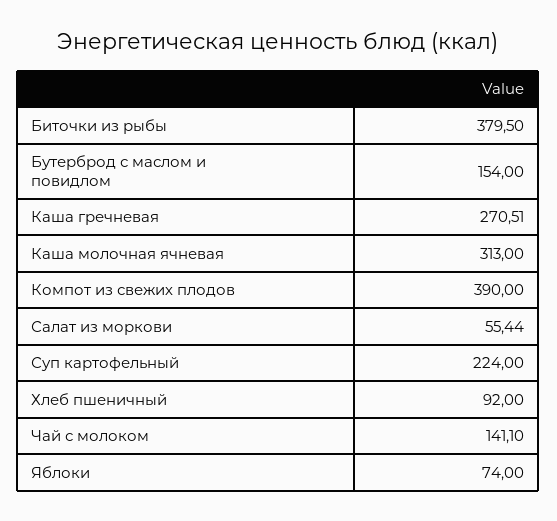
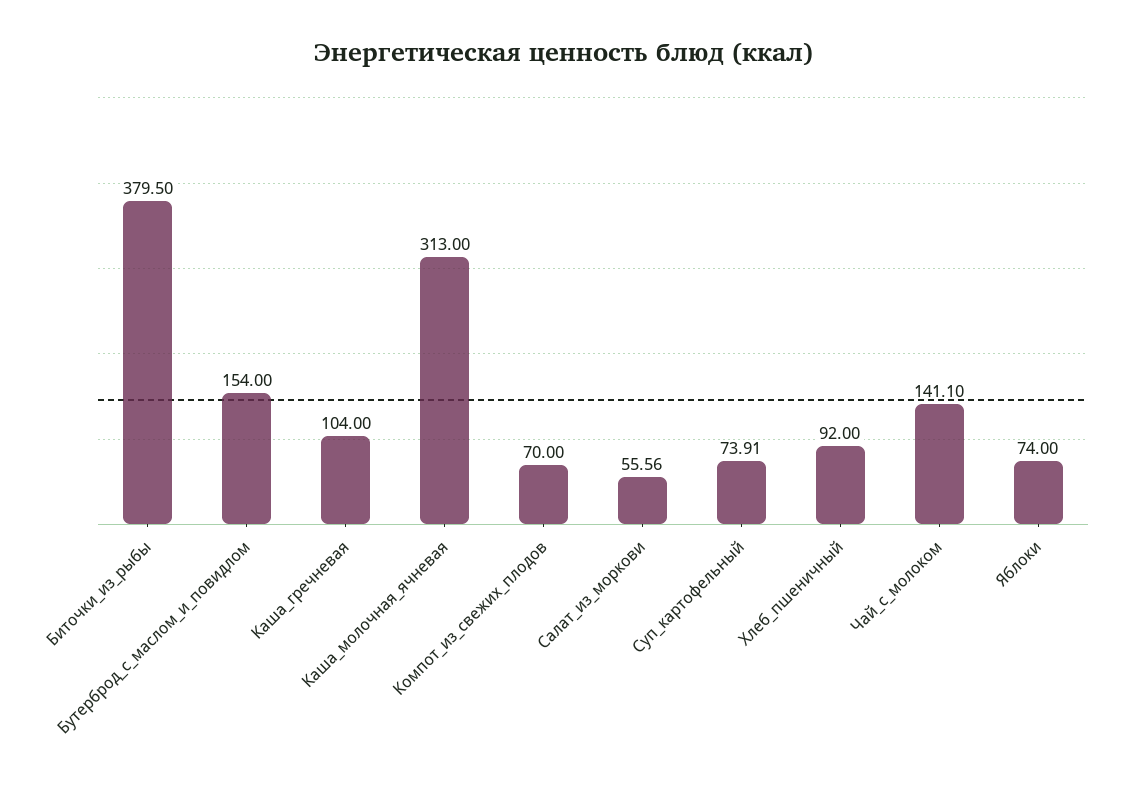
Каша гречневая: 270.51 -> 104
Компот из свежих плодов: 390 -> 70
Салат из моркови: 55.44 -> 55.56
Суп картофельный: 224 -> 73.91

